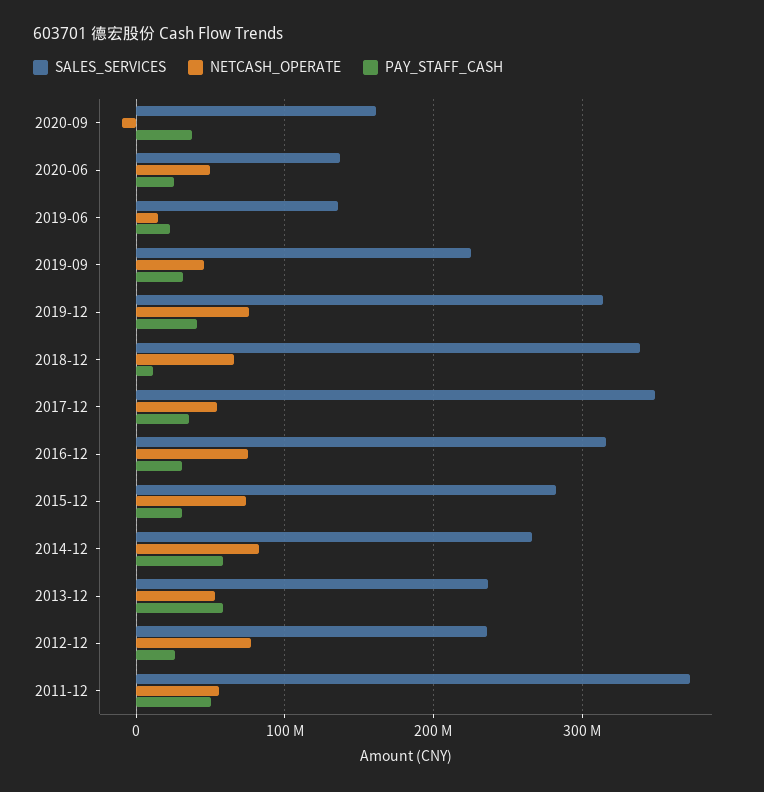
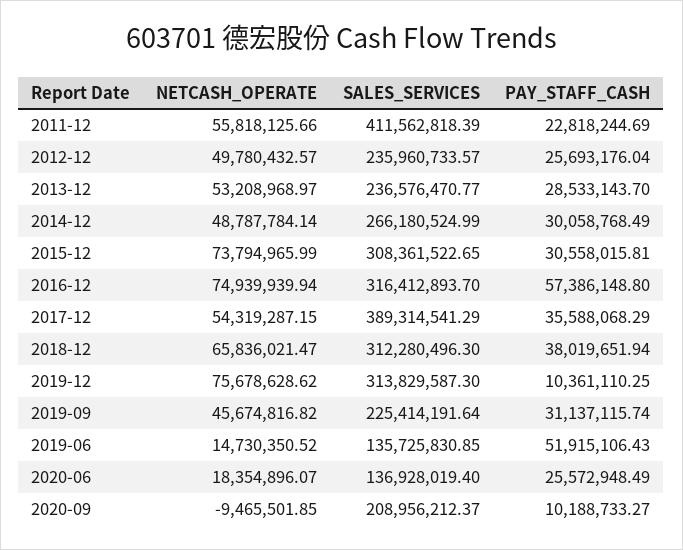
SALES_SERVICES, 2020-09: 160000000 -> 208956212.37
PAY_STAFF_CASH, 2020-09: 40000000 -> 10188733.27
NETCASH_OPERATE, 2020-06: 50000000 -> 18354896.07
PAY_STAFF_CASH, 2019-06: 20000000 -> 51915106.43
PAY_STAFF_CASH, 2019-12: 40000000 -> 10361110.25
SALES_SERVICES, 2018-12: 340000000 -> 312280496.3
PAY_STAFF_CASH, 2018-12: 10000000 -> 38019651.94
SALES_SERVICES, 2017-12: 350000000 -> 389314541.29
PAY_STAFF_CASH, 2016-12: 30000000 -> 57386148.8
SALES_SERVICES, 2015-12: 280000000 -> 308361522.65
NETCASH_OPERATE, 2014-12: 80000000 -> 48787784.14
PAY_STAFF_CASH, 2014-12: 60000000 -> 30058768.49
PAY_STAFF_CASH, 2013-12: 60000000 -> 28533143.7
NETCASH_OPERATE, 2012-12: 80000000 -> 49780432.57
SALES_SERVICES, 2011-12: 370000000 -> 411562818.39
PAY_STAFF_CASH, 2011-12: 50000000 -> 22818244.69

